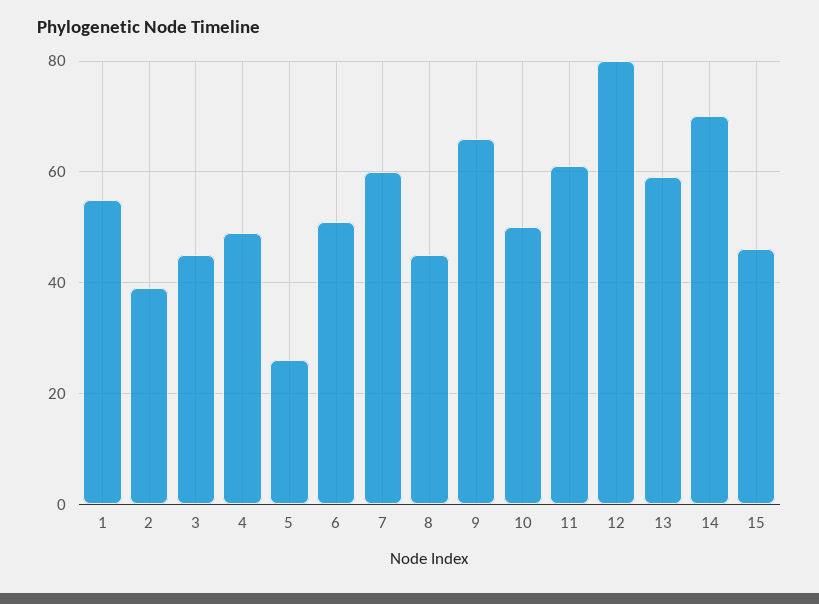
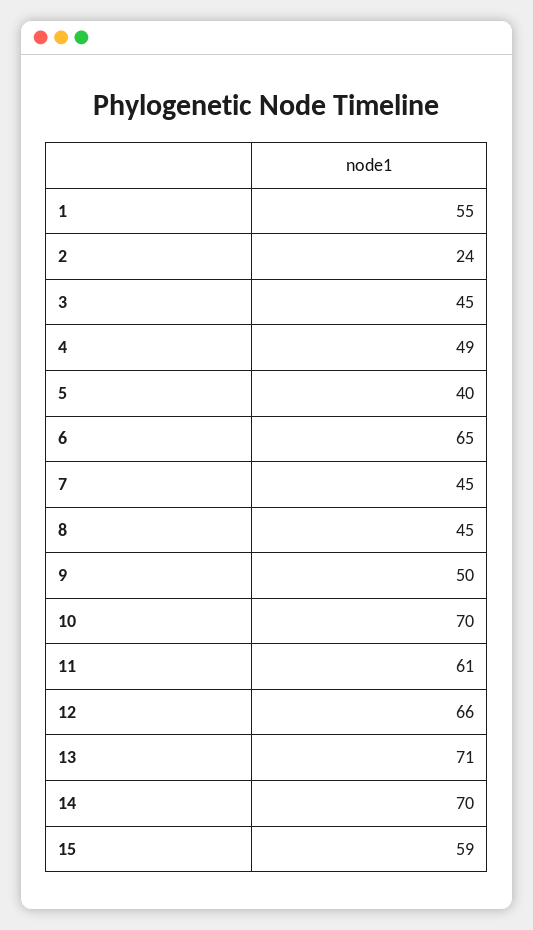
2: 40 -> 24
5: 25 -> 40
6: 50 -> 65
7: 60 -> 45
9: 65 -> 50
10: 50 -> 70
12: 80 -> 66
13: 60 -> 71
15: 45 -> 59

